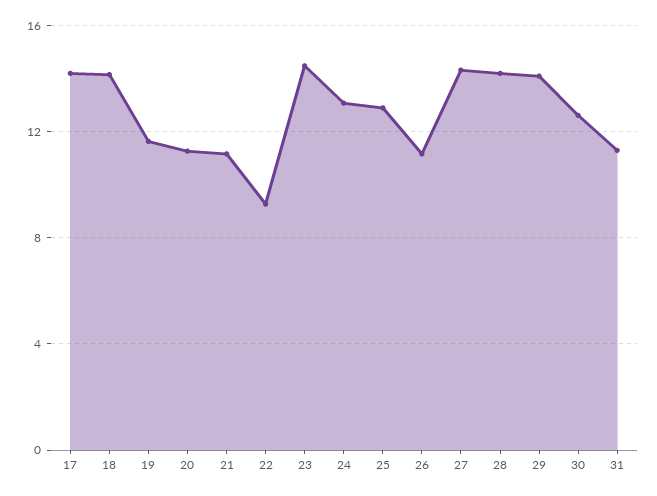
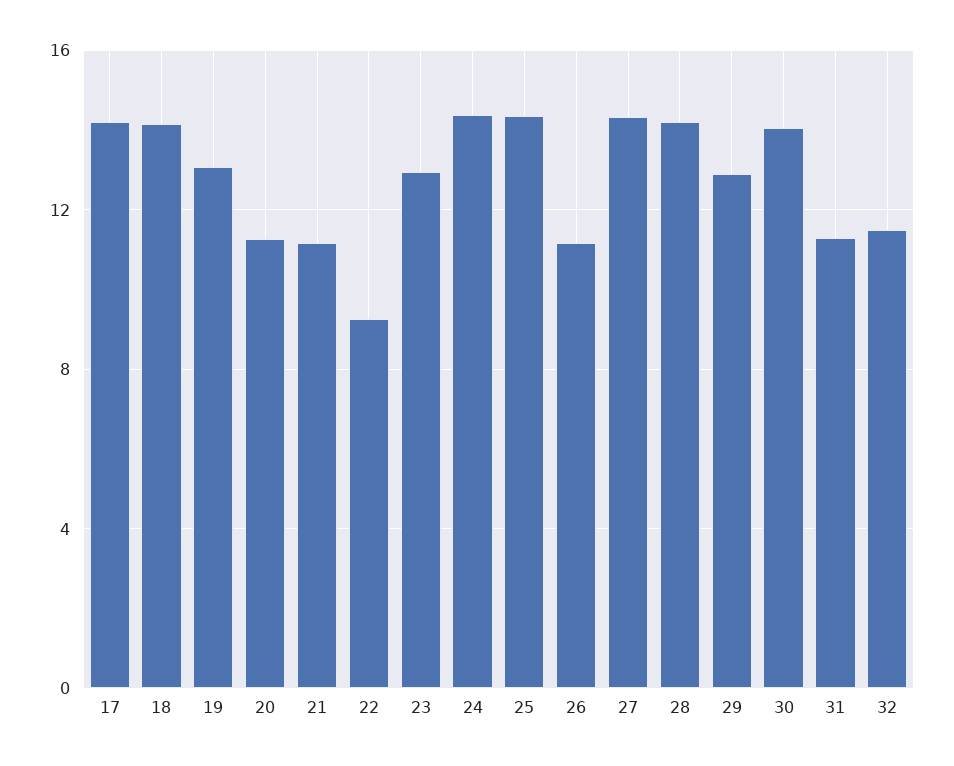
19: 11.5 -> 13
23: 14.5 -> 13
24: 13 -> 14.5
25: 13 -> 14.5
29: 14 -> 13
30: 12.5 -> 14
32: none -> 11.5

